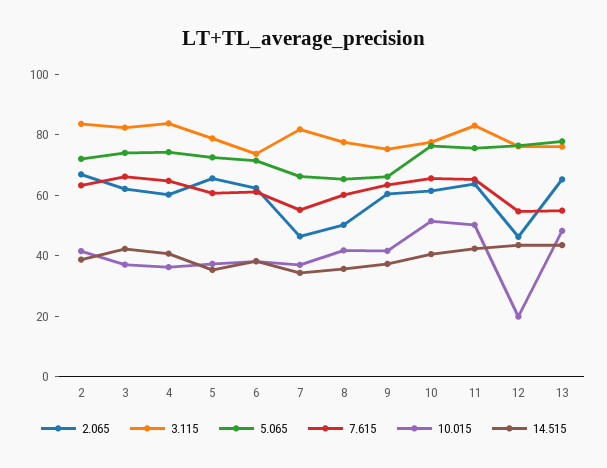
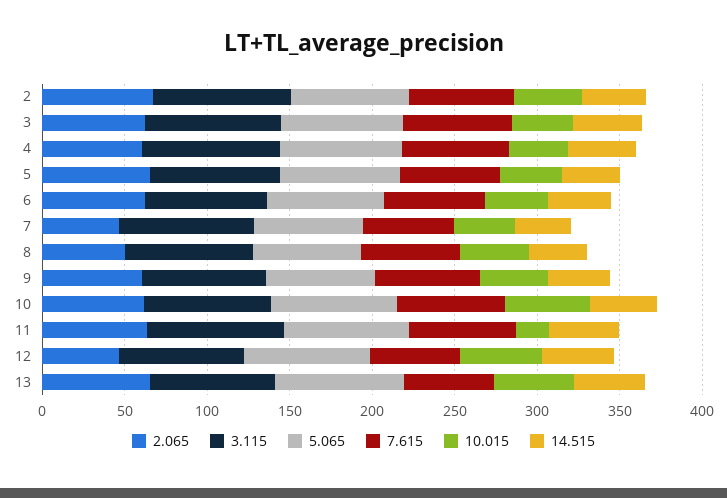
10.015, 11: 50 -> 20
10.015, 12: 20 -> 50

